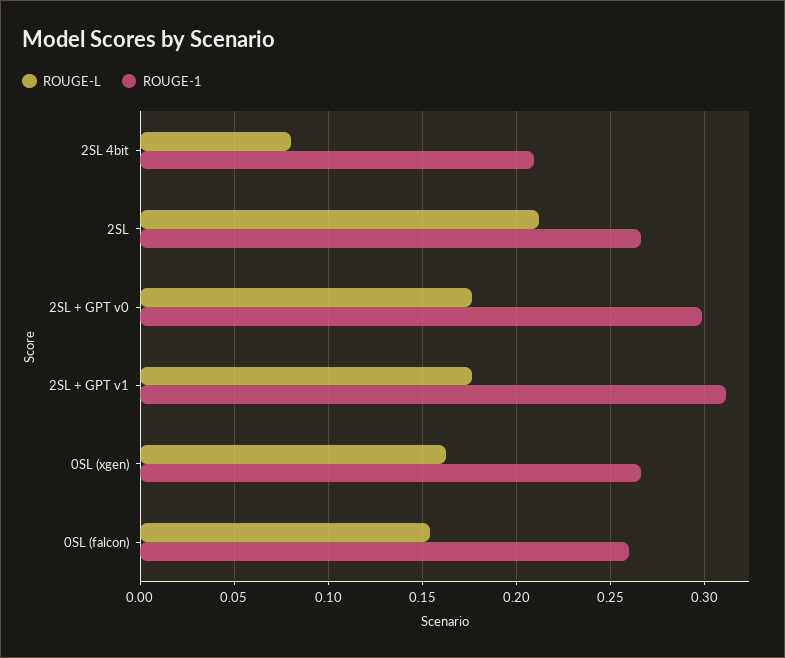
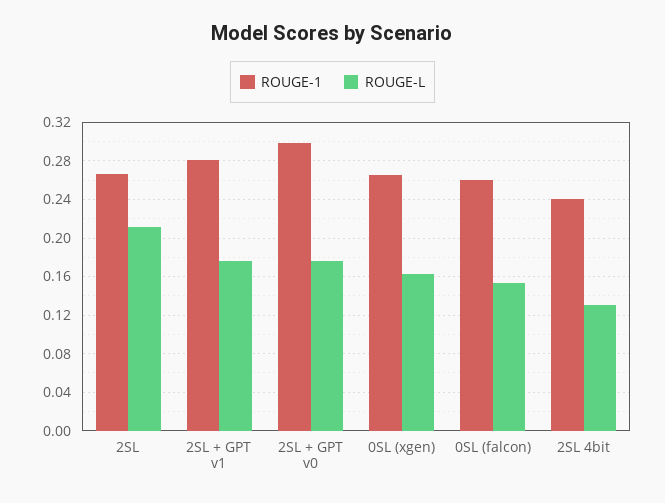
ROUGE-L, 2SL 4bit: 0.08 -> 0.13
ROUGE-1, 2SL 4bit: 0.21 -> 0.24
ROUGE-1, 2SL + GPT v1: 0.31 -> 0.28

